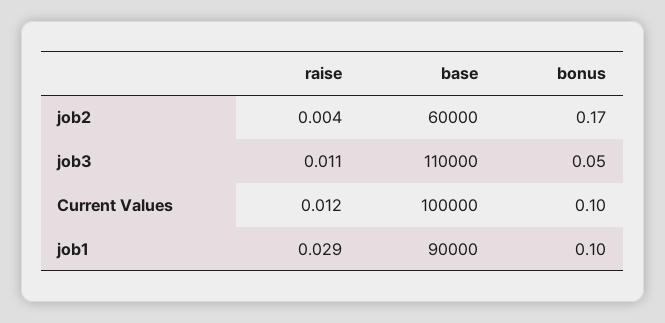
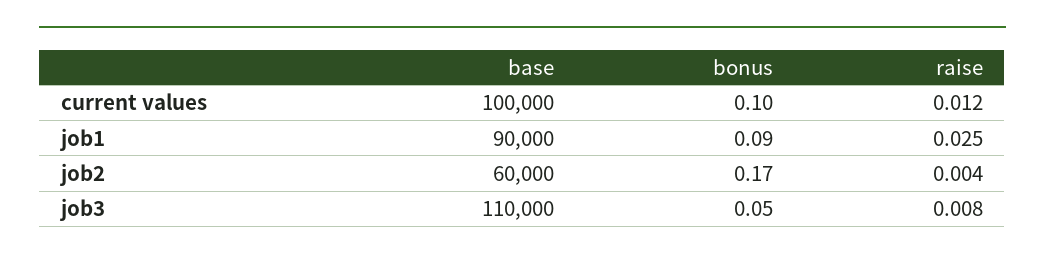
raise, job3: 0.011 -> 0.008
raise, job1: 0.029 -> 0.025
bonus, job1: 0.1 -> 0.09

